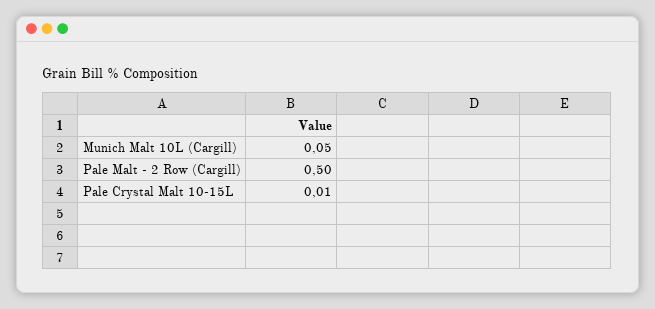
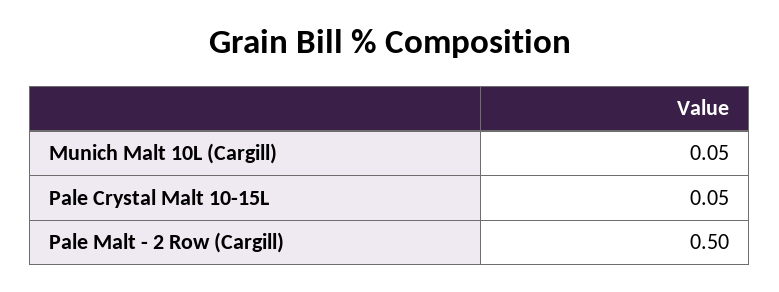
Pale Crystal Malt 10-15L: 0.01 -> 0.05

